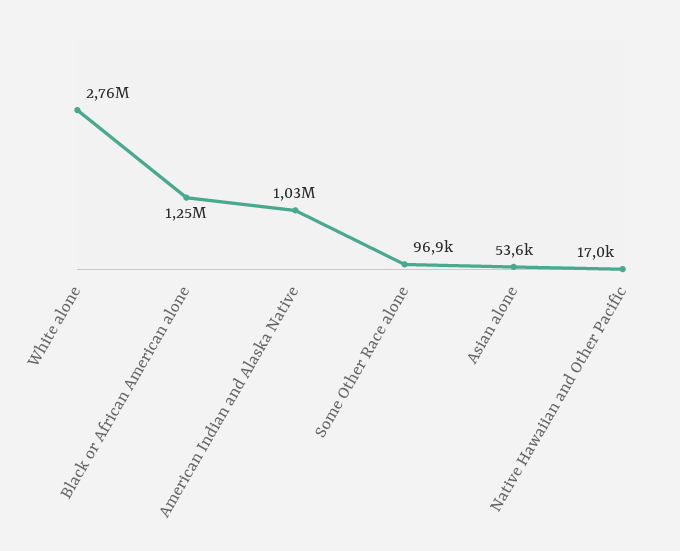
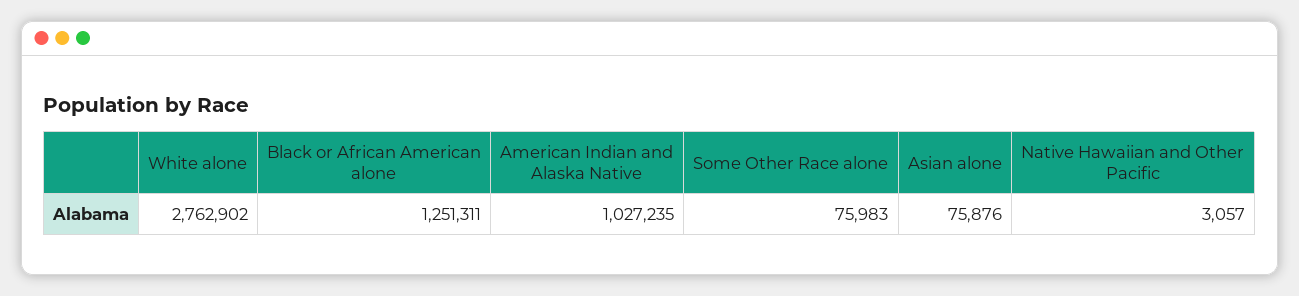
Some Other Race alone: 96900 -> 75983
Asian alone: 53600 -> 75876
Native Hawaiian and Other Pacific: 17000 -> 3057

